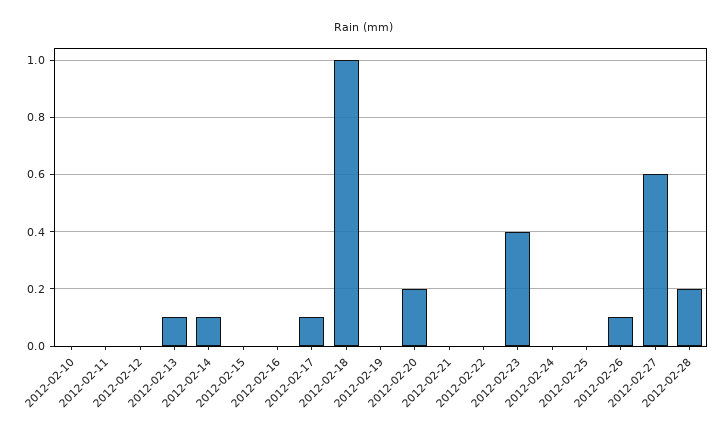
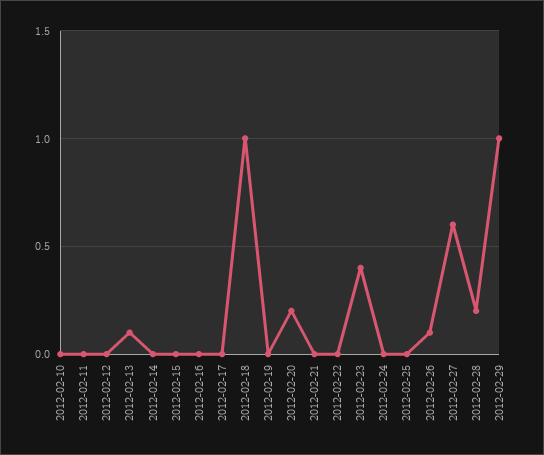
2012-02-14: 0.1 -> 0
2012-02-17: 0.1 -> 0
2012-02-29: none -> 1

